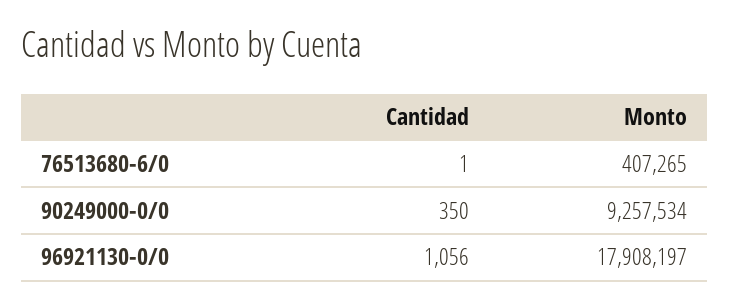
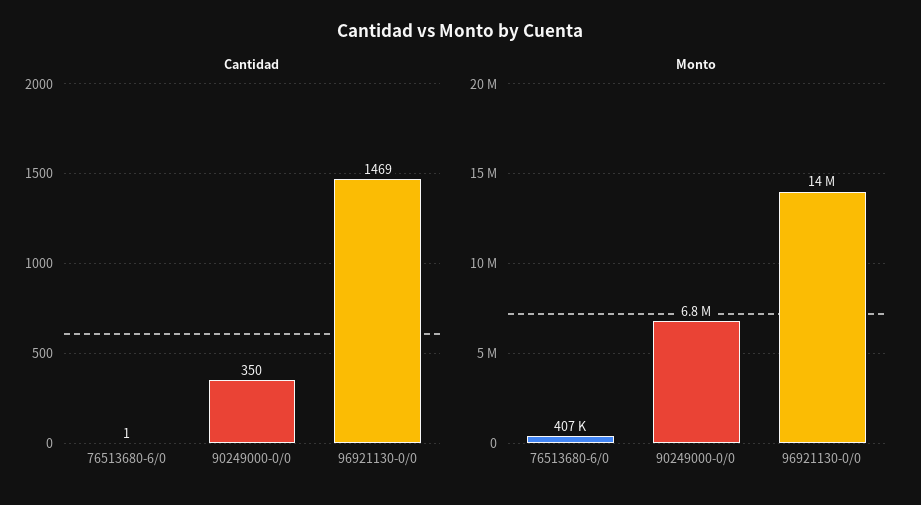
Monto, 90249000-0/0: 9257534 -> 6800000
Cantidad, 96921130-0/0: 1056 -> 1469
Monto, 96921130-0/0: 17908197 -> 14000000

